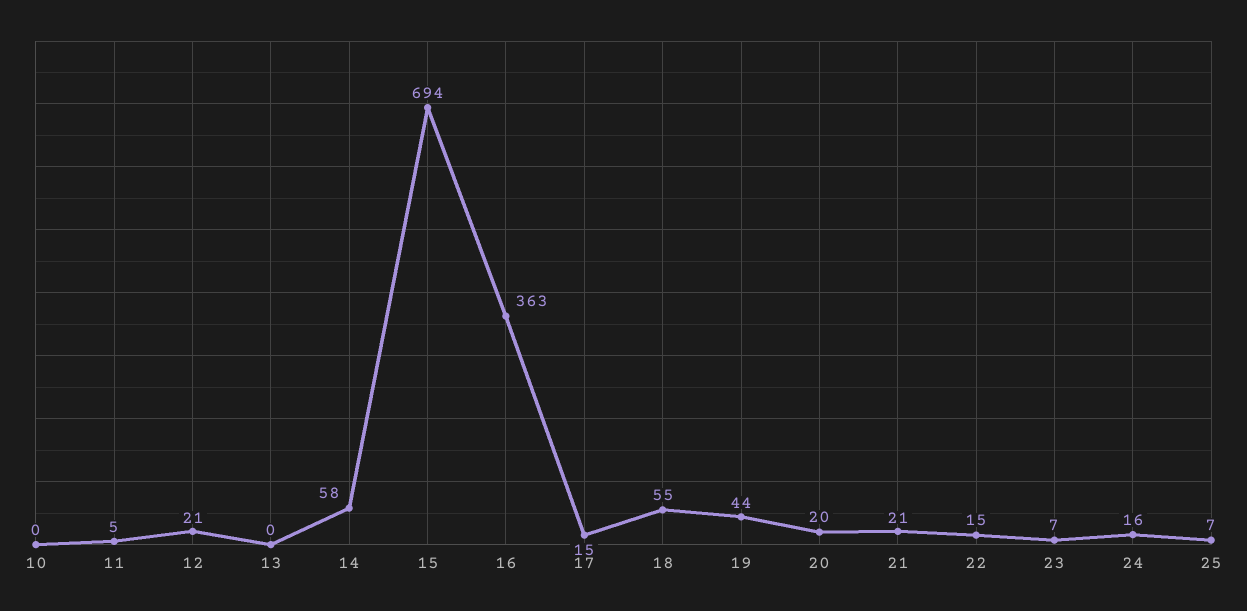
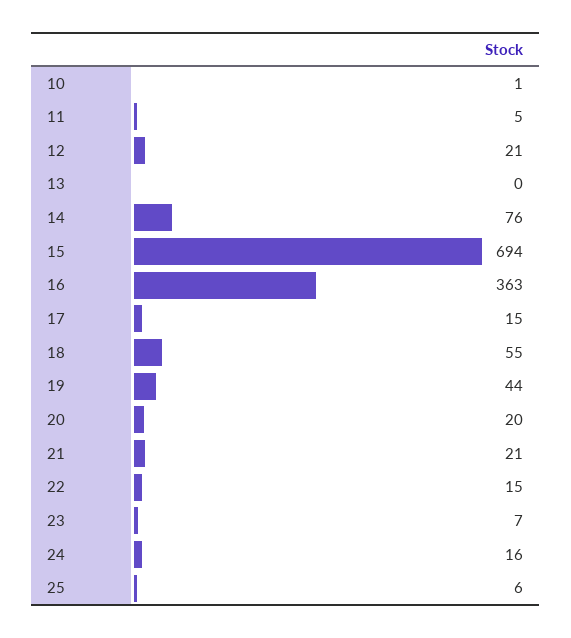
10: 0 -> 1
14: 58 -> 76
25: 7 -> 6

